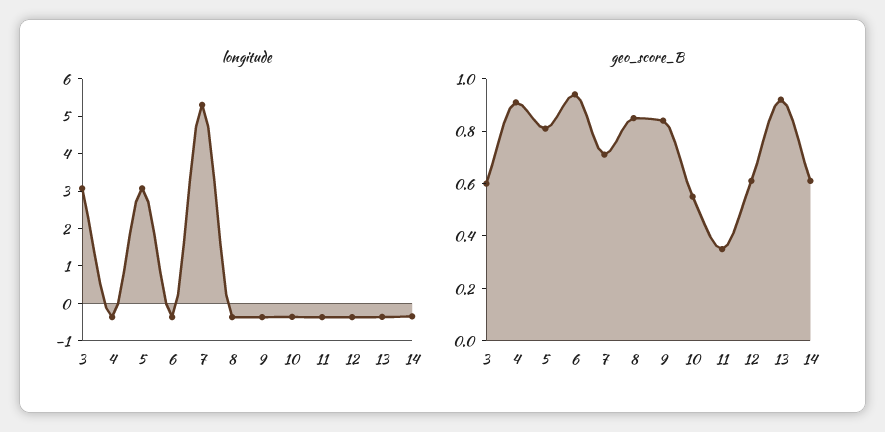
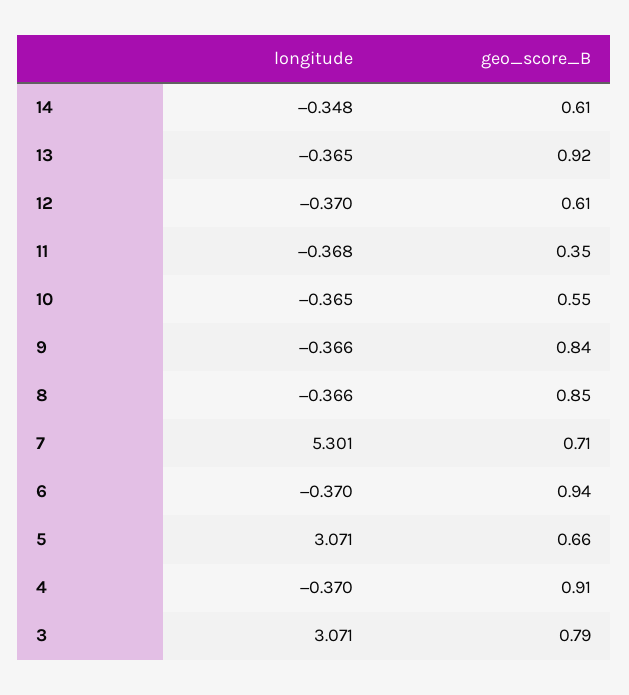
geo_score_B, 3: 0.6 -> 0.79
geo_score_B, 5: 0.8 -> 0.66

